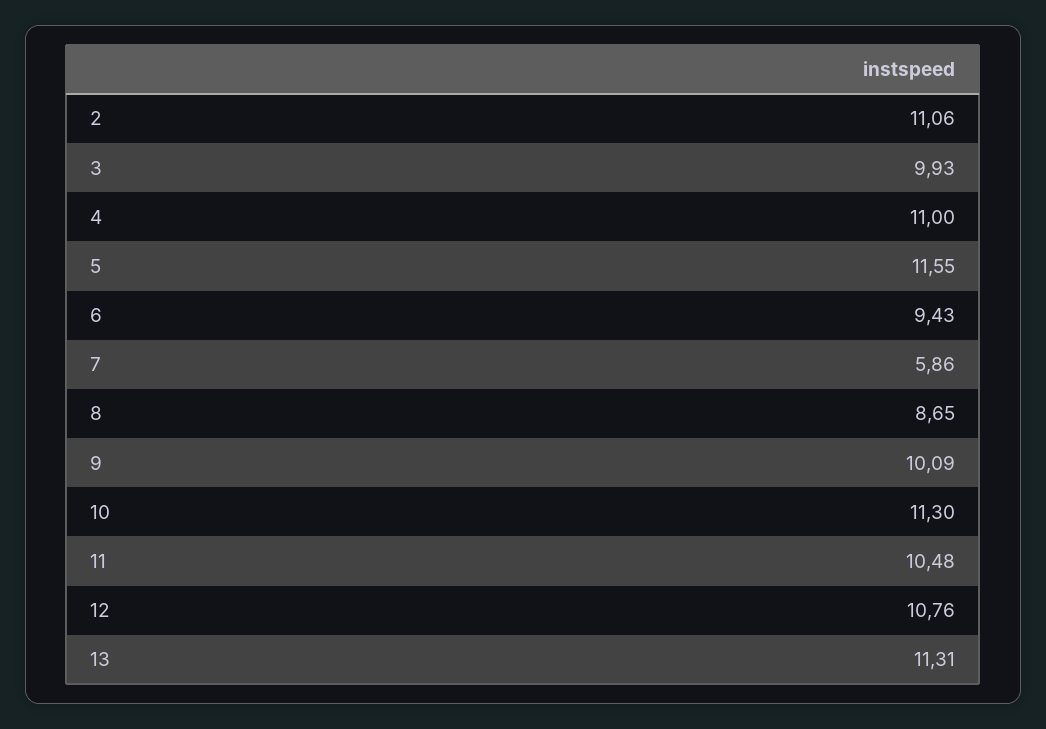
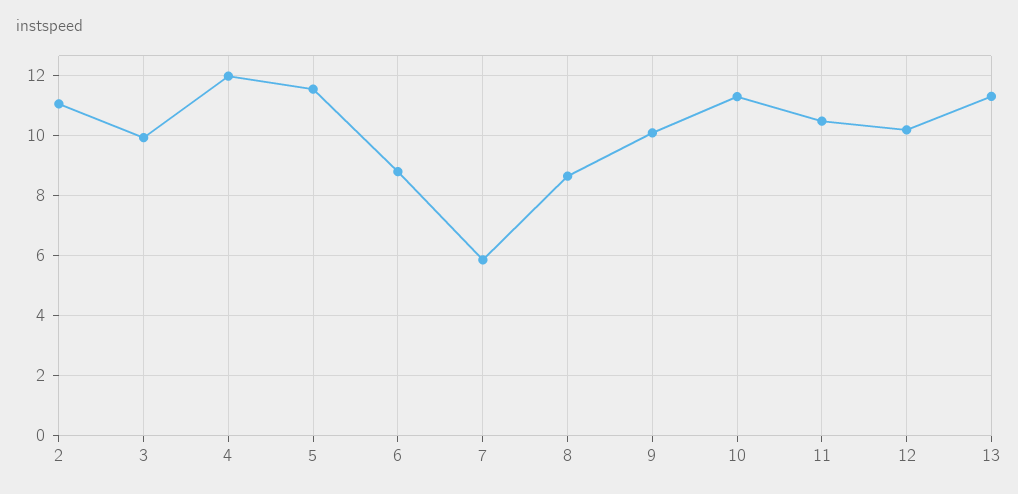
4: 11 -> 12
6: 9.43 -> 8.75
12: 10.76 -> 10.25

